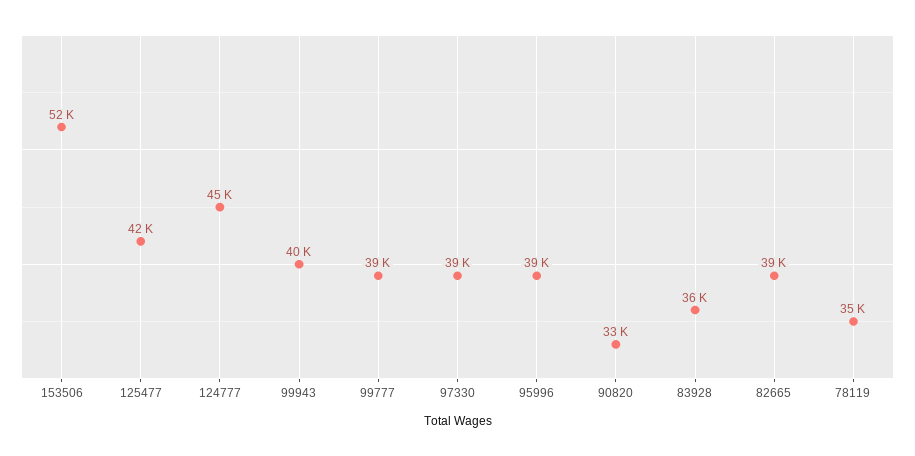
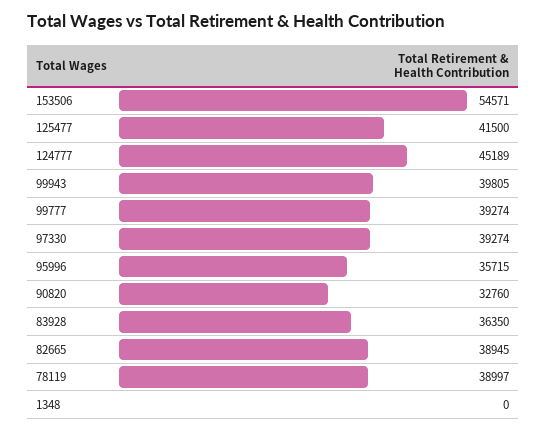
153506: 52000 -> 54571
95996: 39000 -> 35715
78119: 35000 -> 38997
1348: none -> 0

